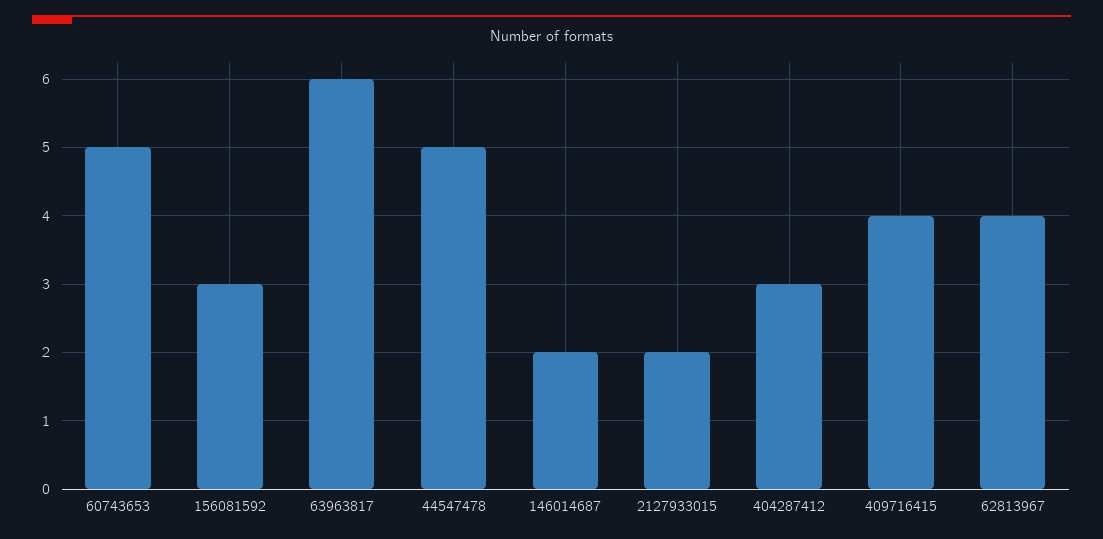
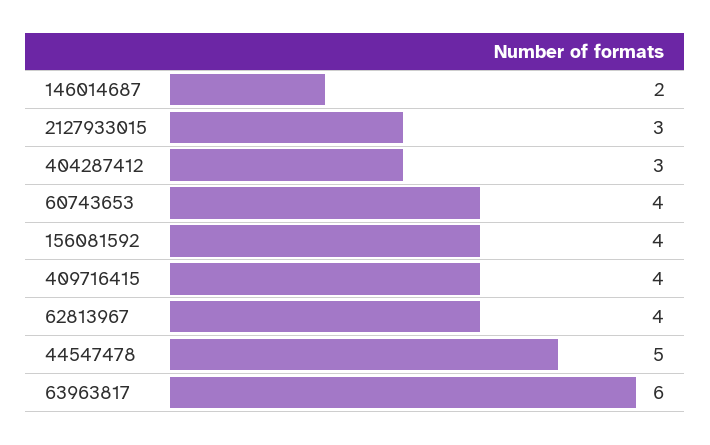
60743653: 5 -> 4
156081592: 3 -> 4
2127933015: 2 -> 3

